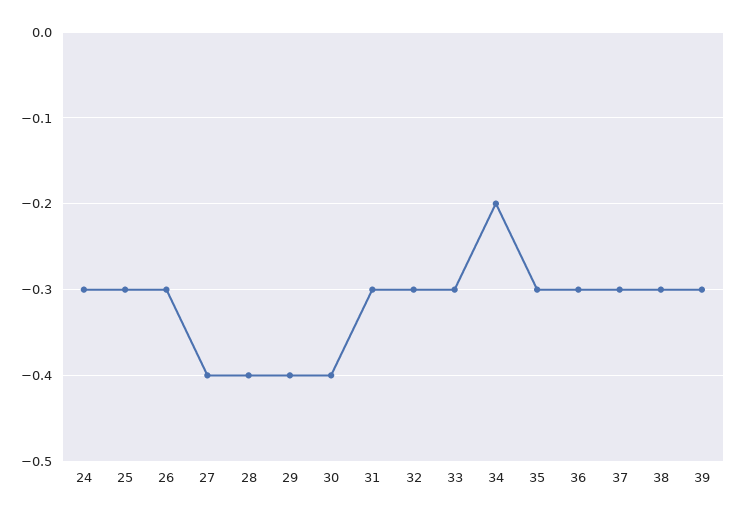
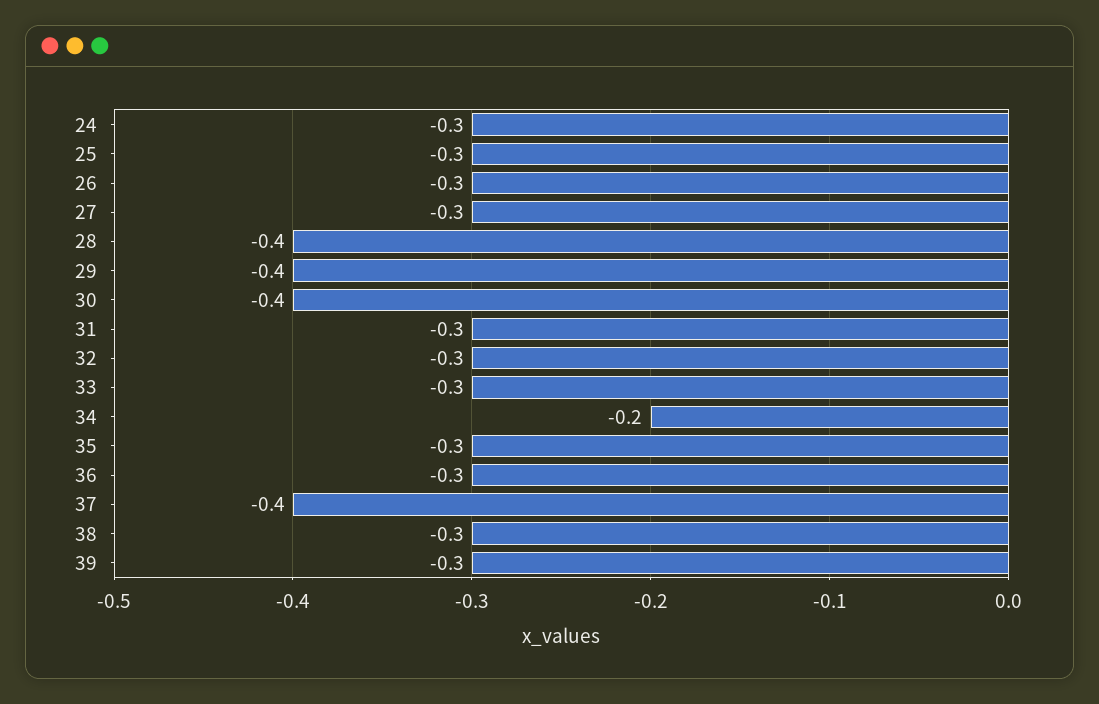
27: -0.4 -> -0.3
37: -0.3 -> -0.4

